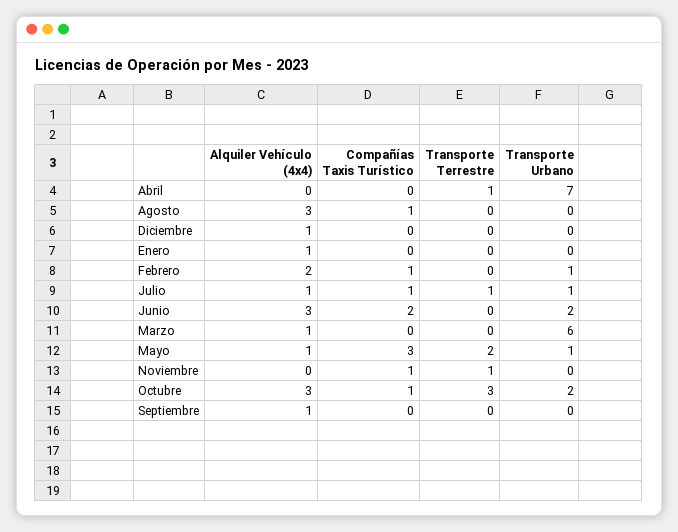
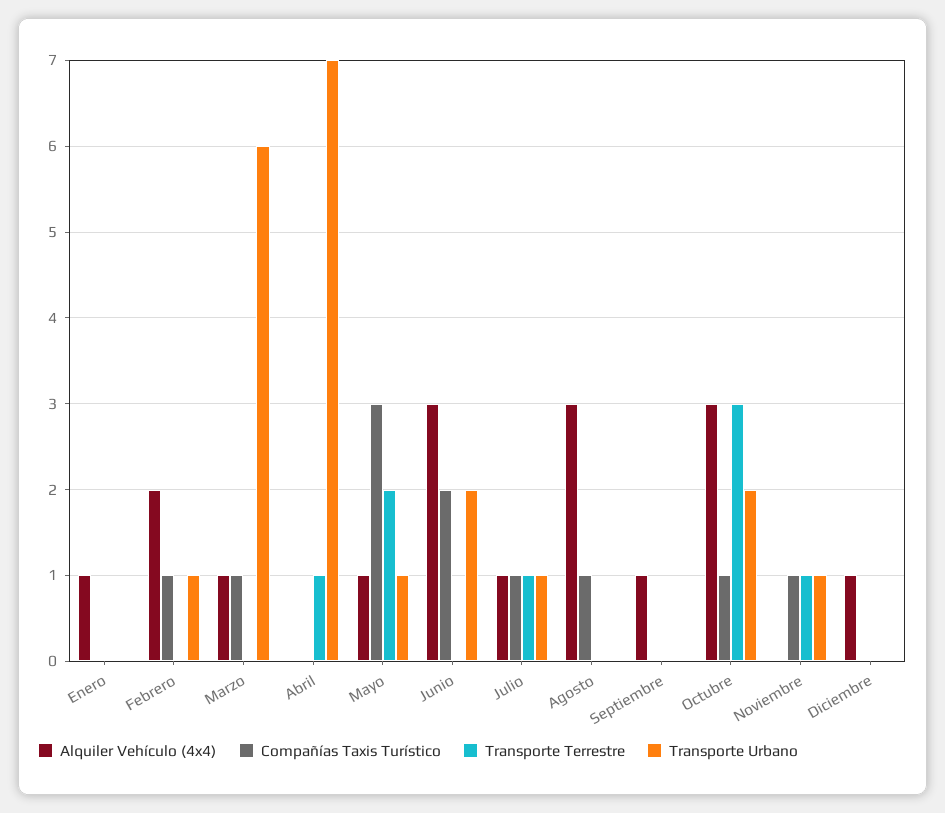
Compañías Taxis Turístico, Marzo: 0 -> 1
Transporte Urbano, Noviembre: 0 -> 1

